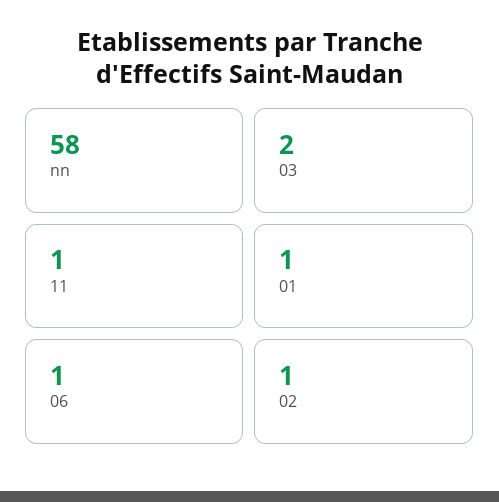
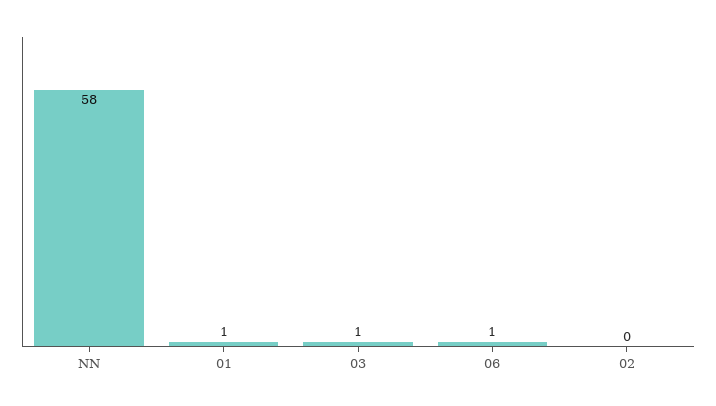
03: 2 -> 1
11: 1 -> none
02: 1 -> 0

